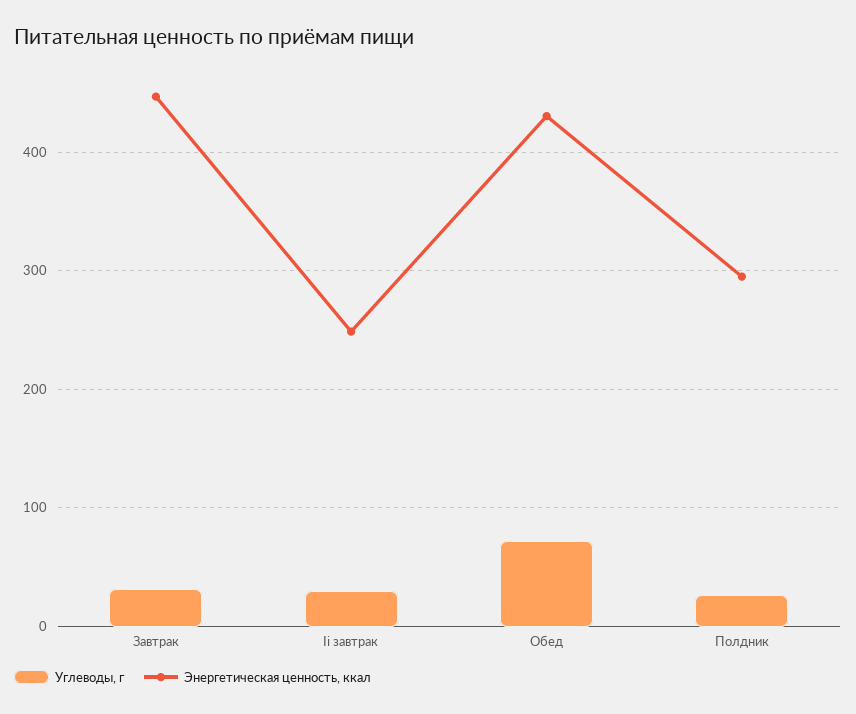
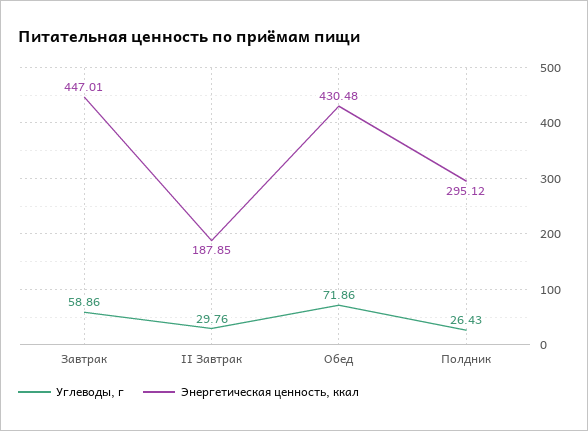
Углеводы, г, Завтрак: 30 -> 58.86
Энергетическая ценность, ккал, Ii завтрак: 250 -> 187.85

